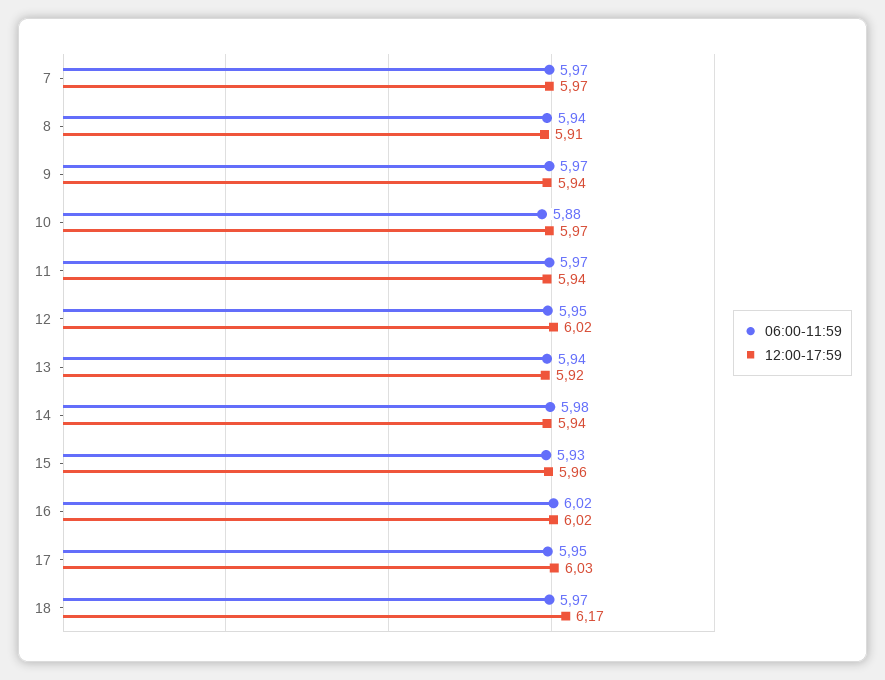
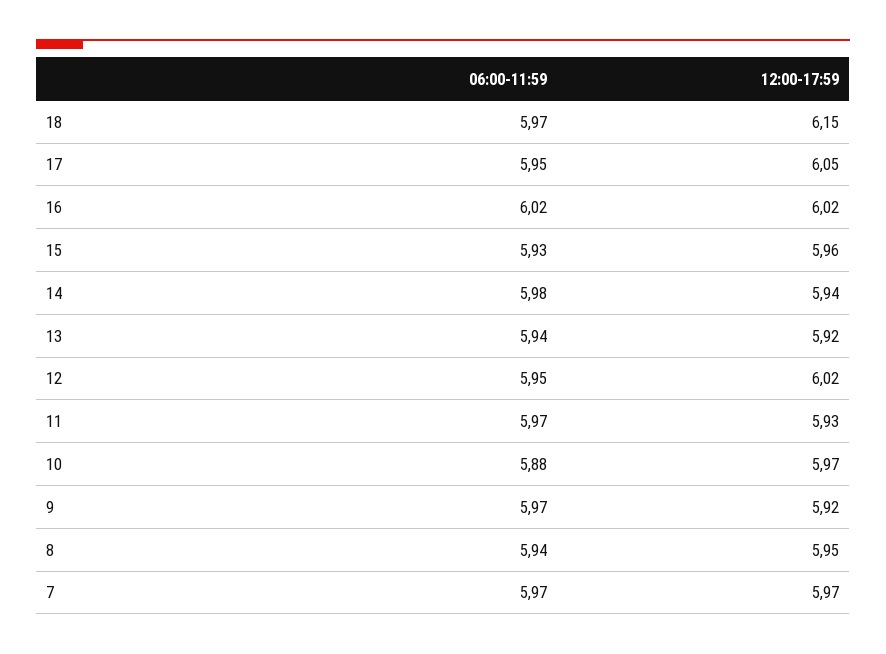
12:00-17:59, 8: 5.91 -> 5.95
12:00-17:59, 9: 5.94 -> 5.92
12:00-17:59, 11: 5.94 -> 5.93
12:00-17:59, 17: 6.03 -> 6.05
12:00-17:59, 18: 6.17 -> 6.15

